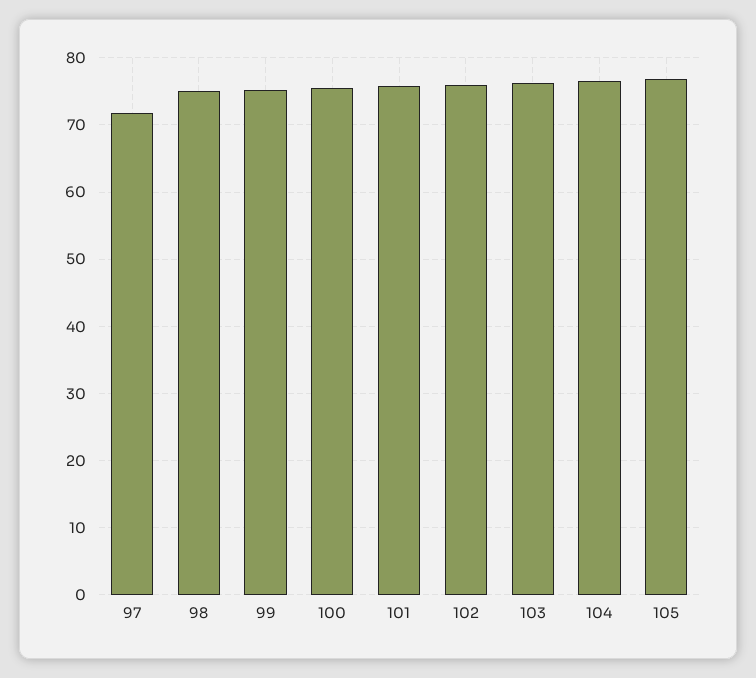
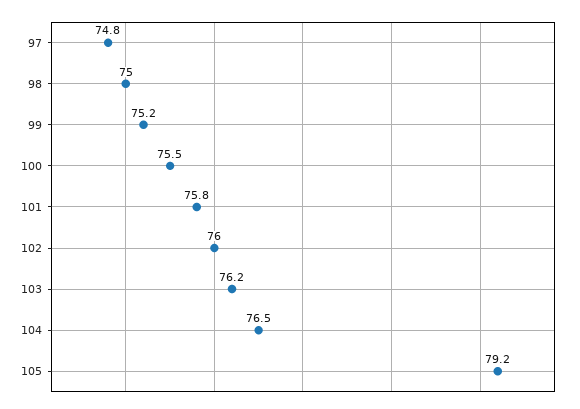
97: 72 -> 74.8
105: 77 -> 79.2

